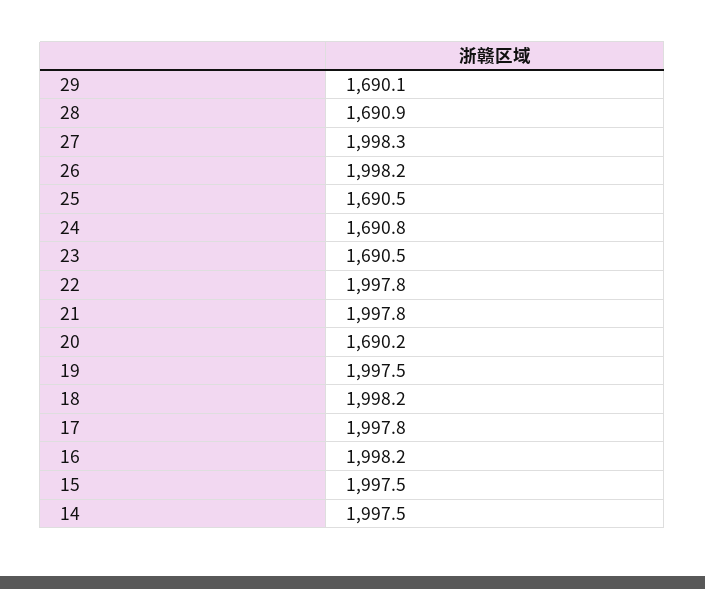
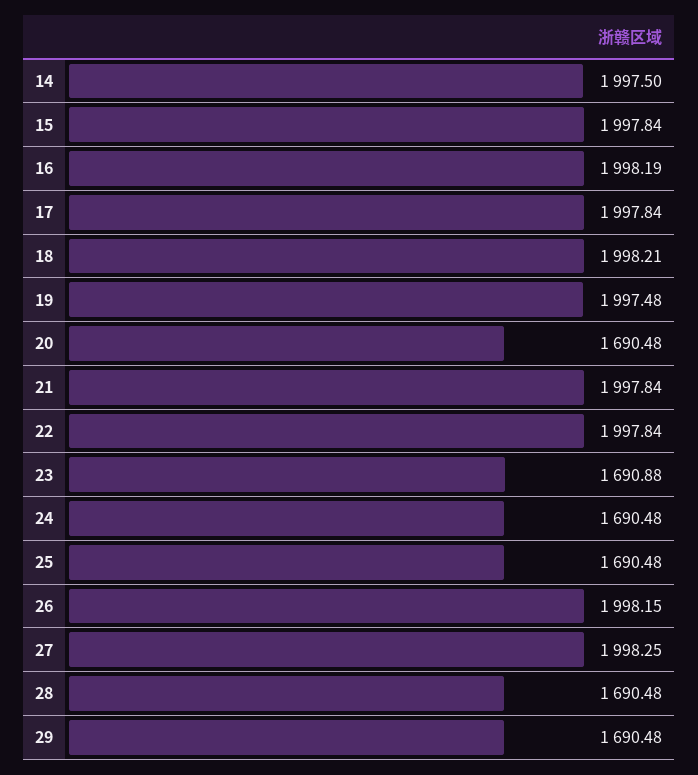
29: 1690.1 -> 1690.48
28: 1690.9 -> 1690.48
24: 1690.8 -> 1690.48
23: 1690.5 -> 1690.88
20: 1690.2 -> 1690.48
15: 1997.5 -> 1997.84

